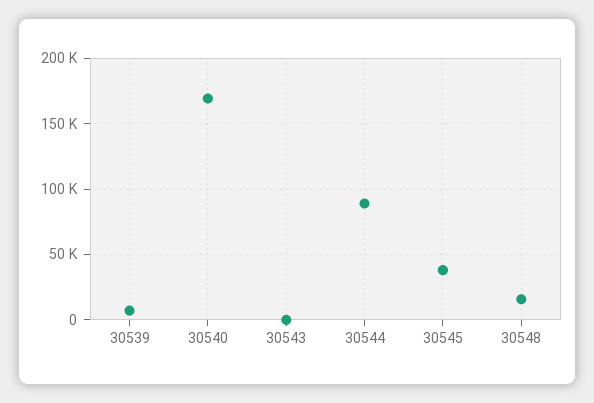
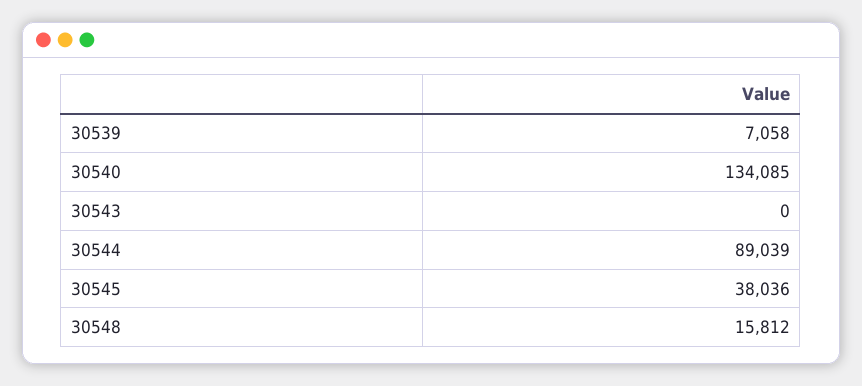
30540: 170000 -> 134085

